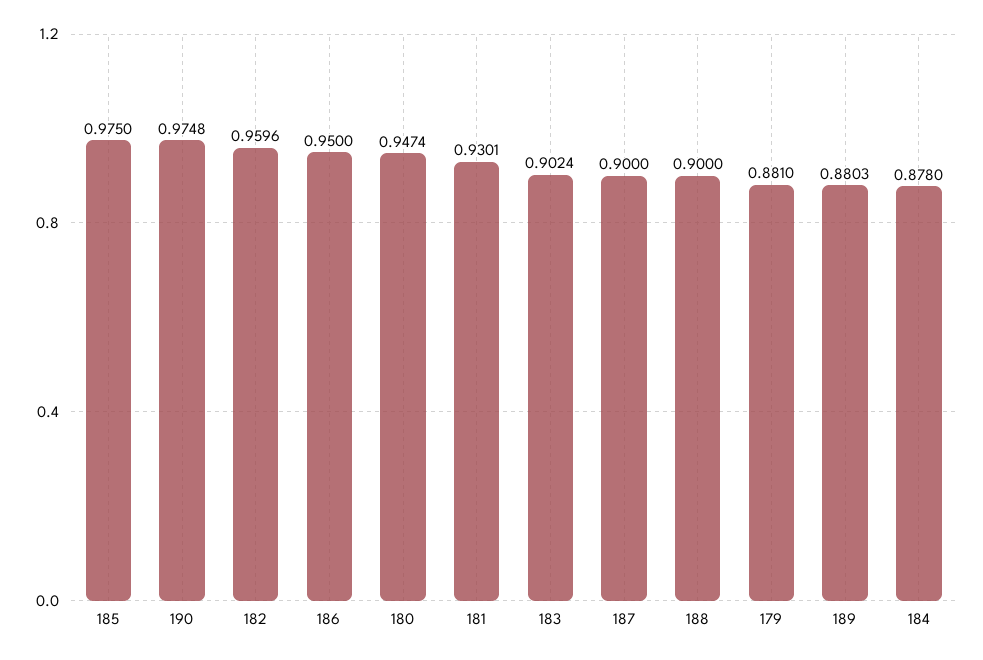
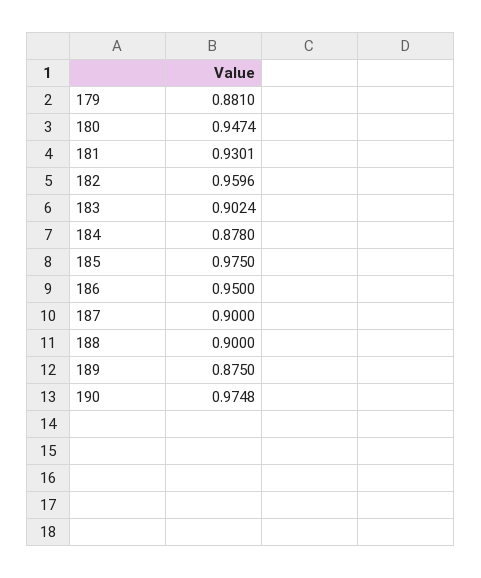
189: 0.8803 -> 0.875

